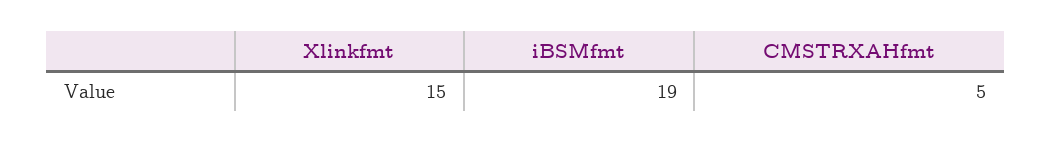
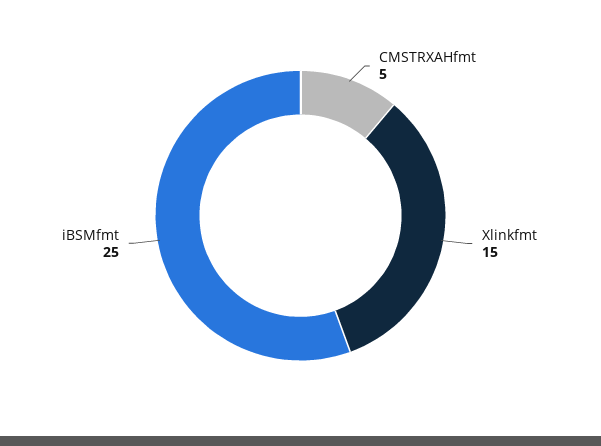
iBSMfmt: 19 -> 25

